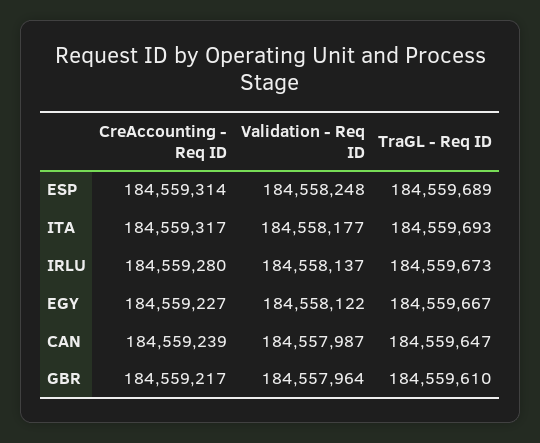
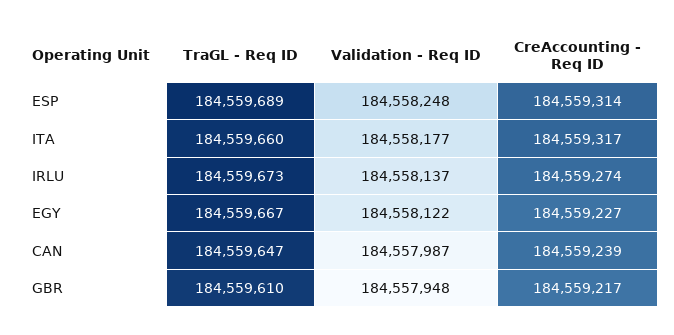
TraGL - Req ID, ITA: 184559693 -> 184559660
CreAccounting - Req ID, IRLU: 184559280 -> 184559274
Validation - Req ID, GBR: 184557964 -> 184557948

